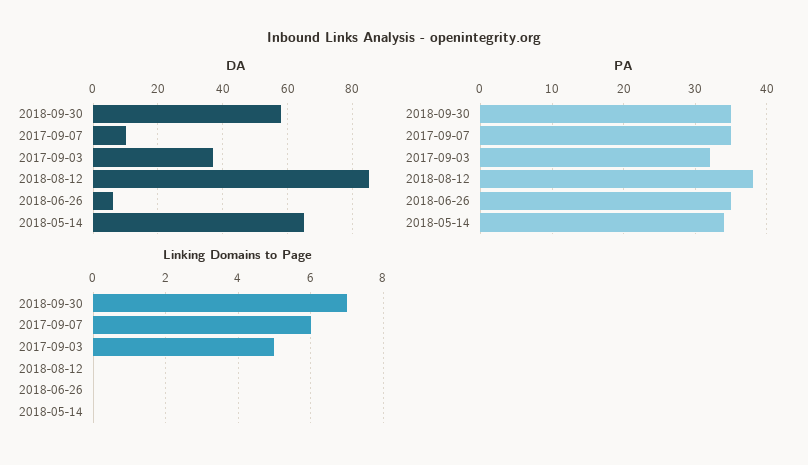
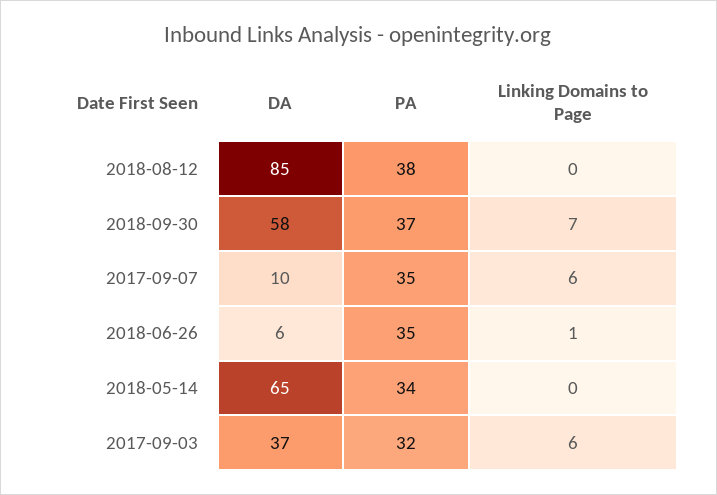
PA, 2018-09-30: 35 -> 37
Linking Domains to Page, 2017-09-03: 5 -> 6
Linking Domains to Page, 2018-06-26: 0 -> 1

